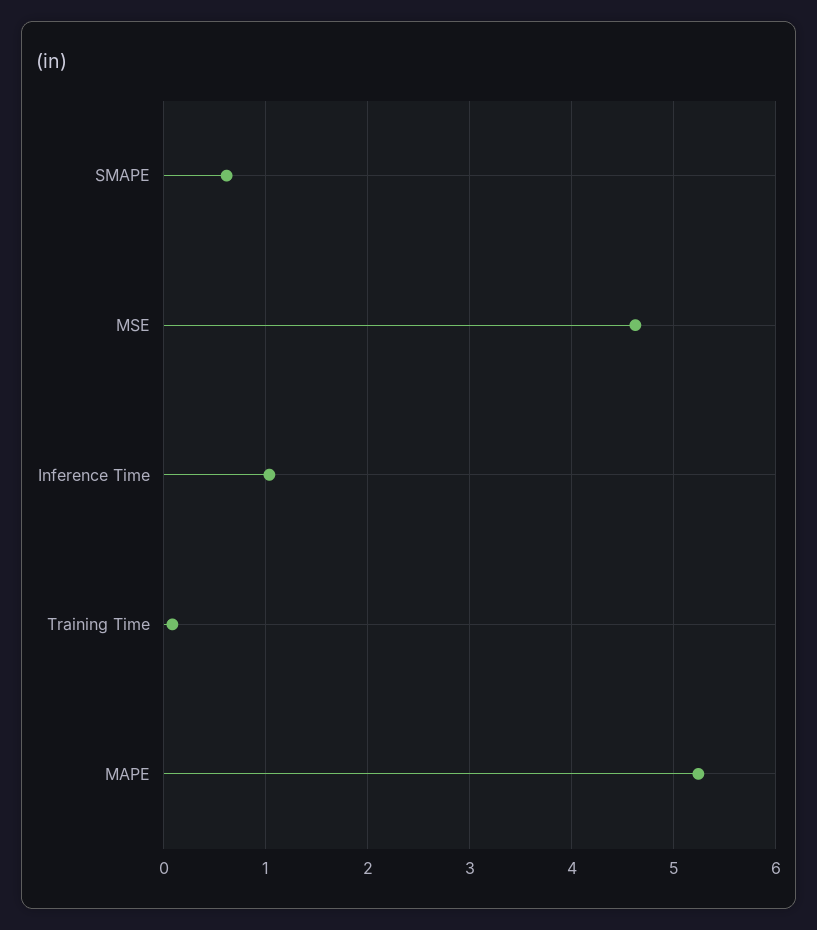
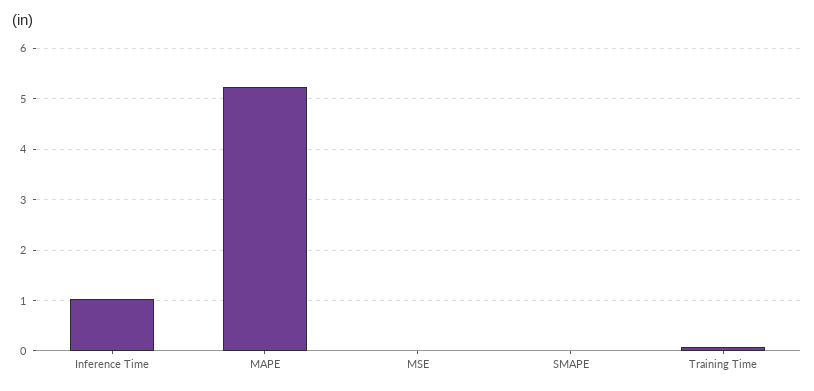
SMAPE: 0.6 -> 0
MSE: 4.6 -> 0

